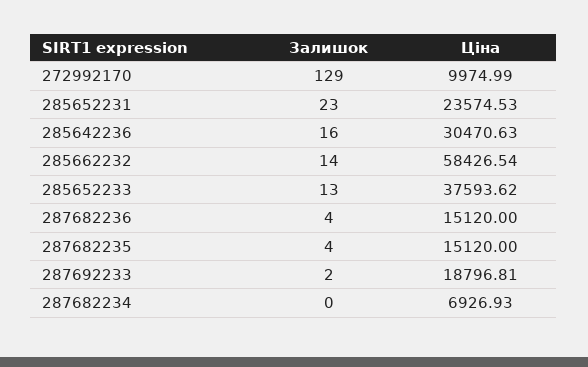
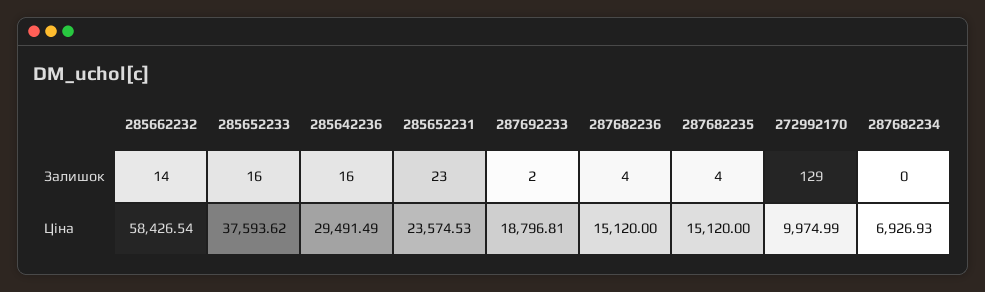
Ціна, 285642236: 30470.63 -> 29491.49
Залишок, 285652233: 13 -> 16

